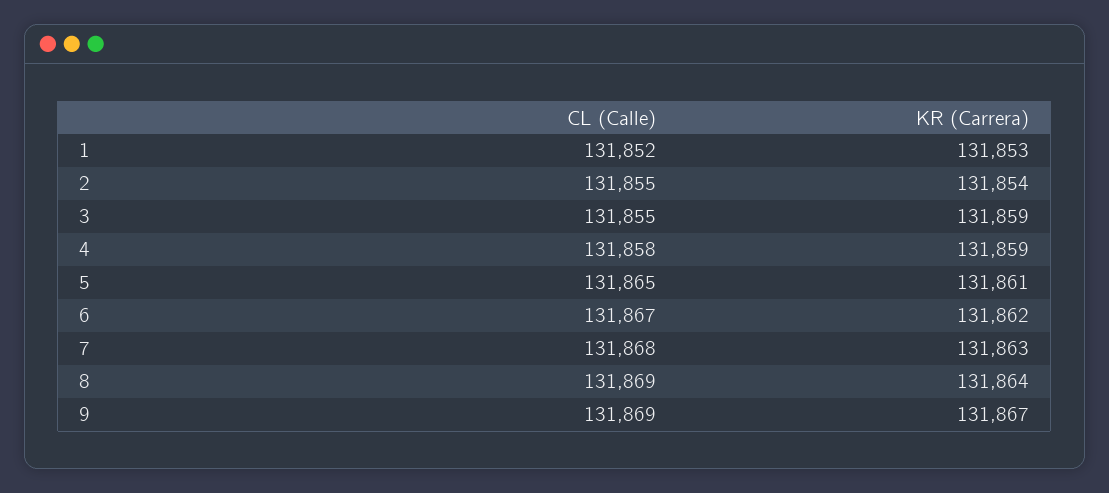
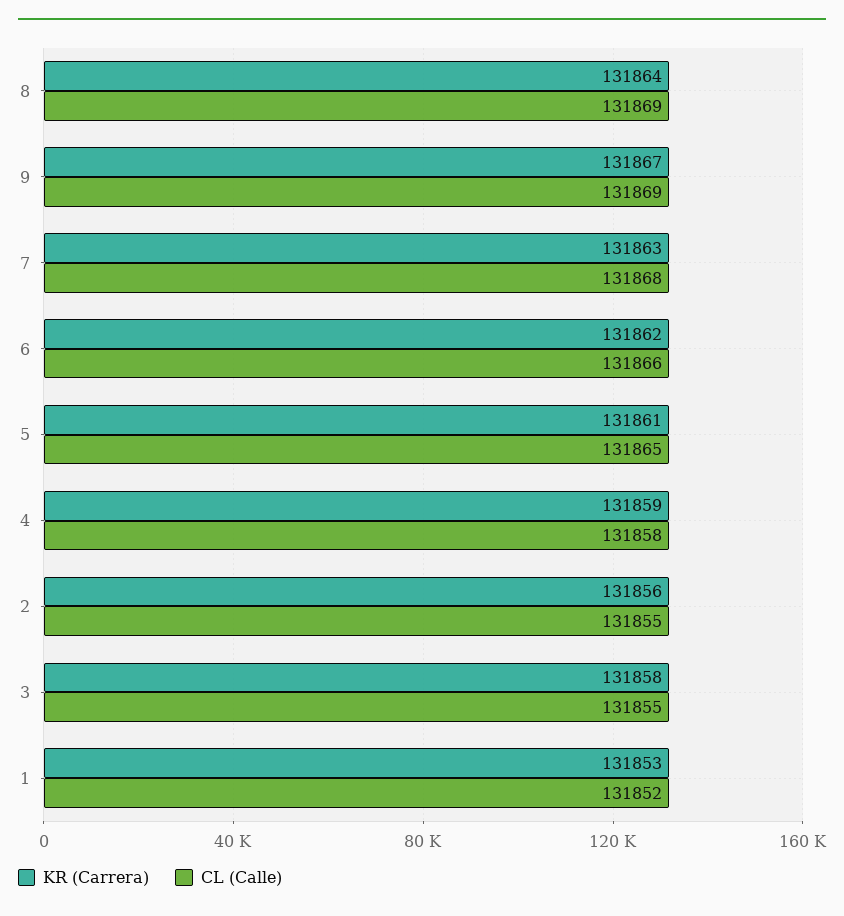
KR (Carrera), 2: 131854 -> 131856
KR (Carrera), 3: 131859 -> 131858
CL (Calle), 6: 131867 -> 131866

